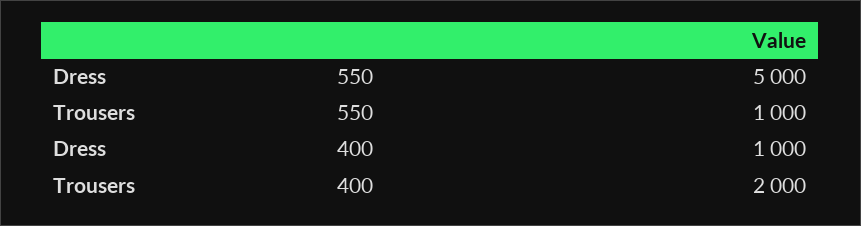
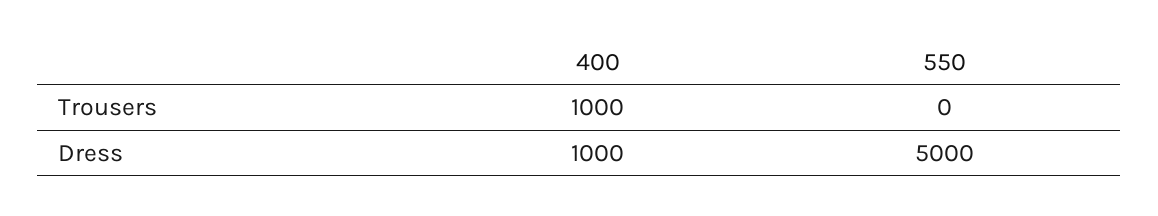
Trousers, 550: 1000 -> 0
Trousers, 400: 2000 -> 1000

